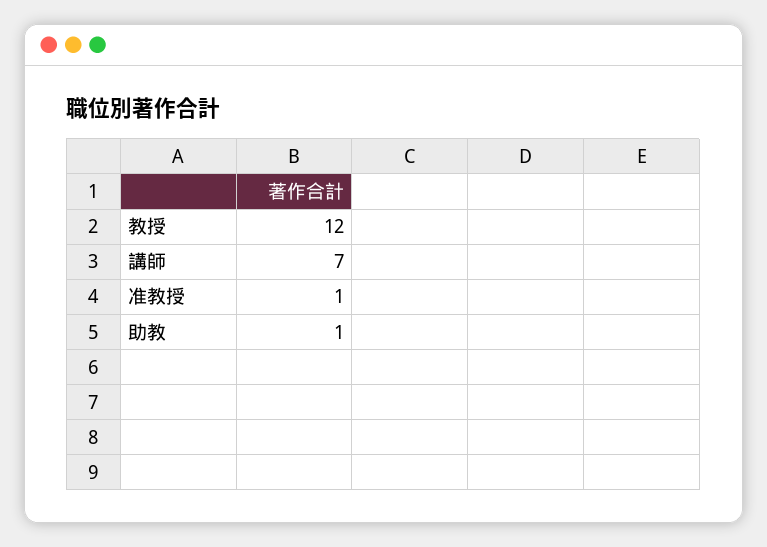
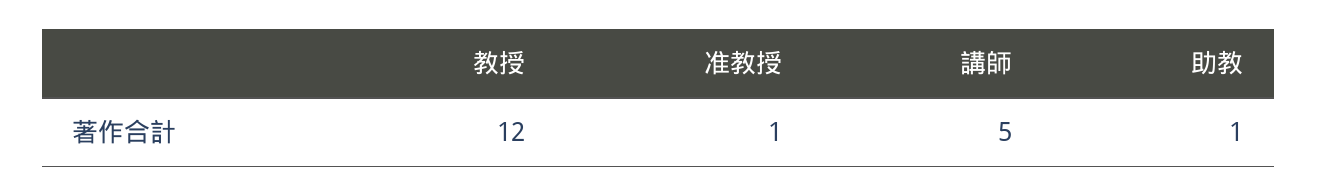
講師: 7 -> 5

